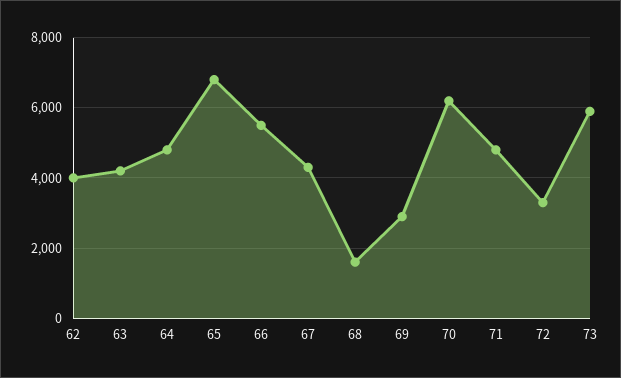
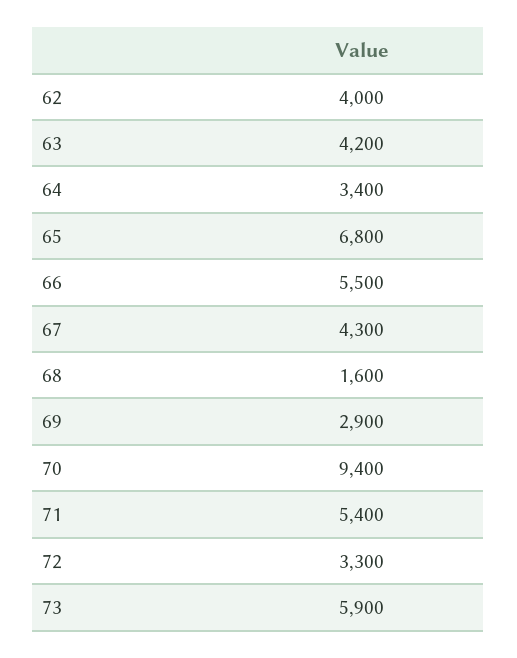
64: 4800 -> 3400
70: 6200 -> 9400
71: 4800 -> 5400

